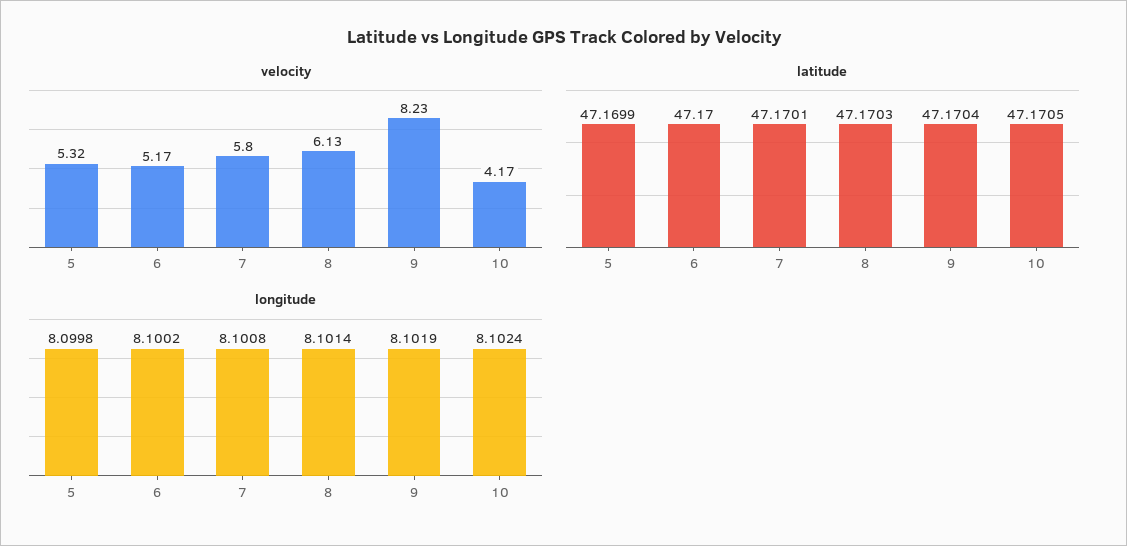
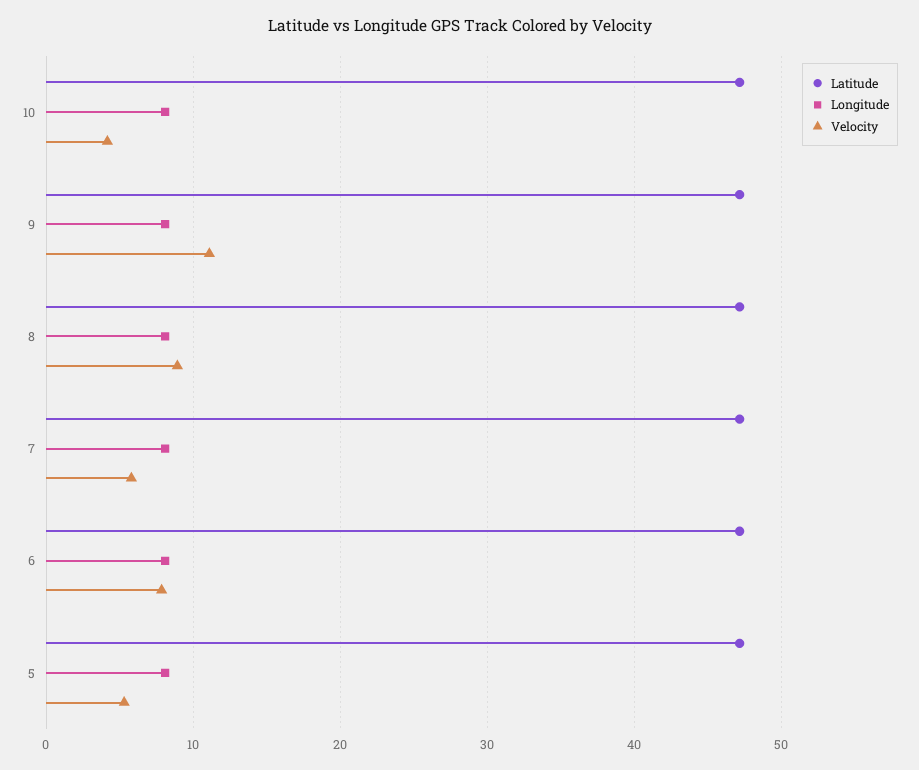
velocity, 6: 5.17 -> 8
velocity, 8: 6.13 -> 9
velocity, 9: 8.23 -> 11

